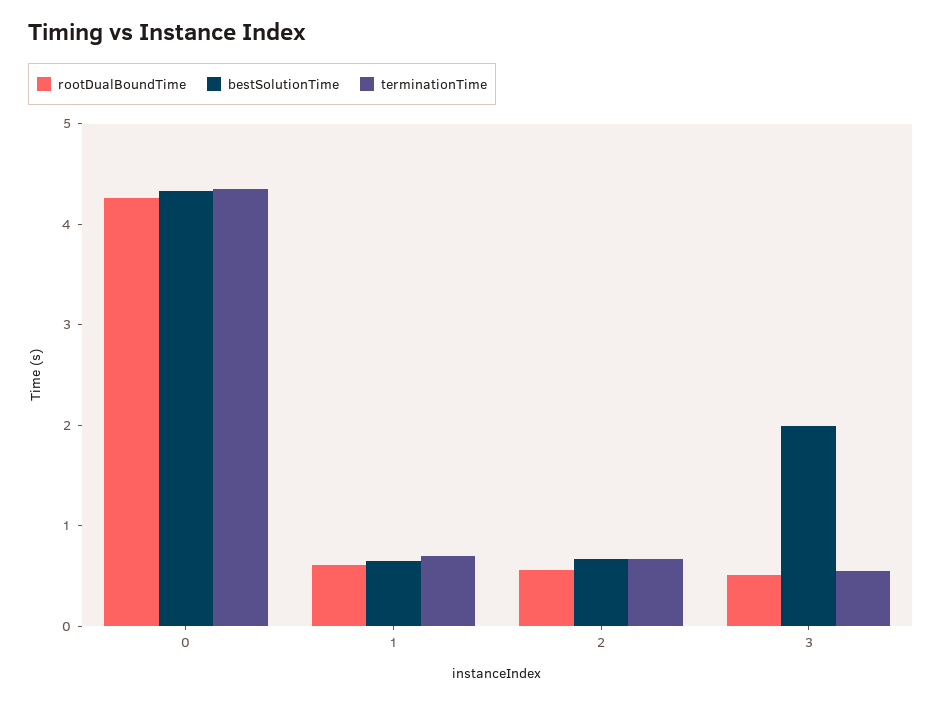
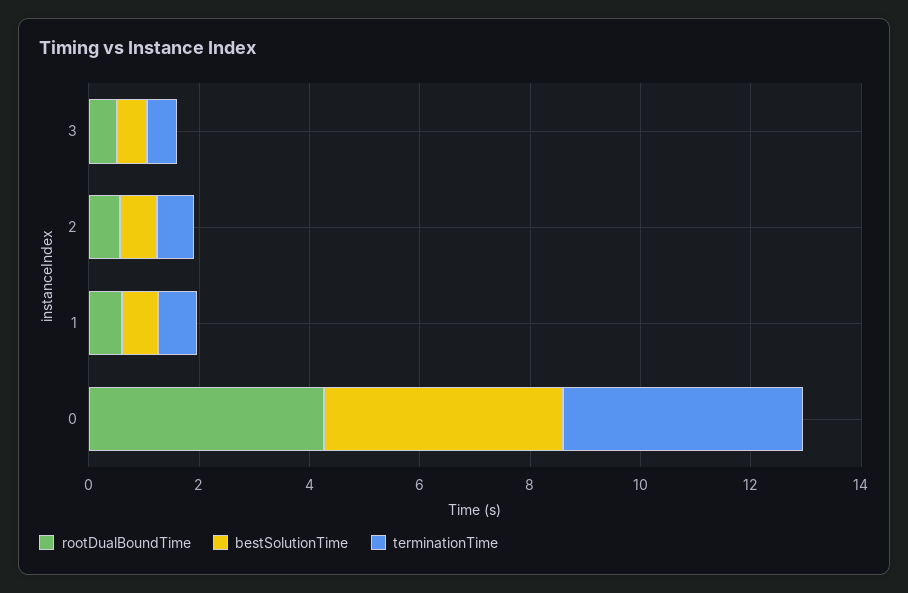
bestSolutionTime, 3: 2 -> 0.5

